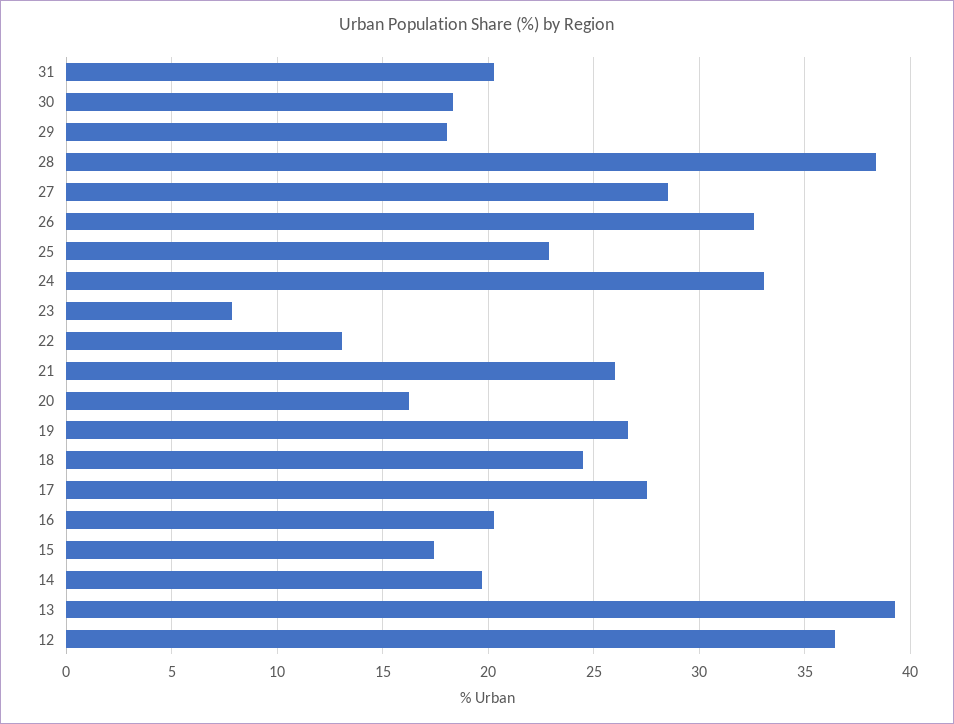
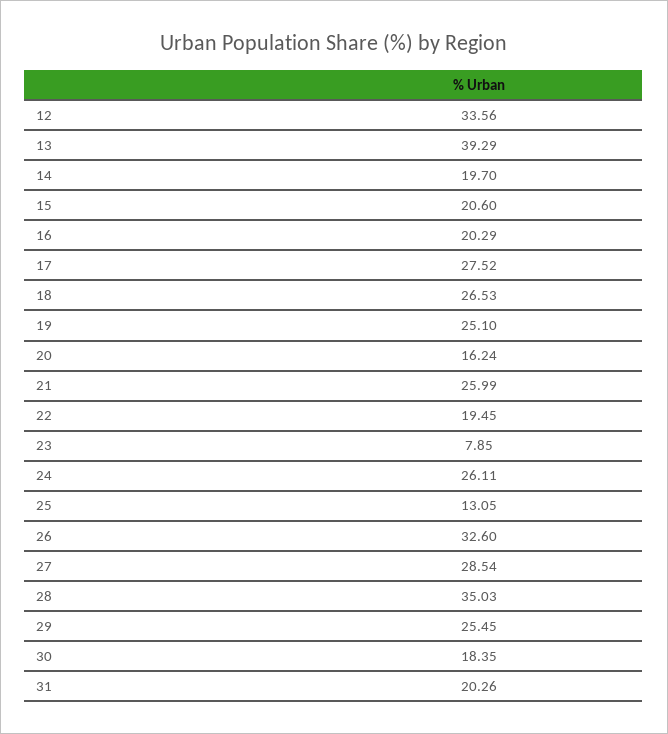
29: 18 -> 25.45
28: 38.5 -> 35.03
25: 23 -> 13.05
24: 33 -> 26.11
22: 13 -> 19.45
19: 26.5 -> 25.1
18: 24.5 -> 26.53
15: 17.5 -> 20.6
12: 36.5 -> 33.56

